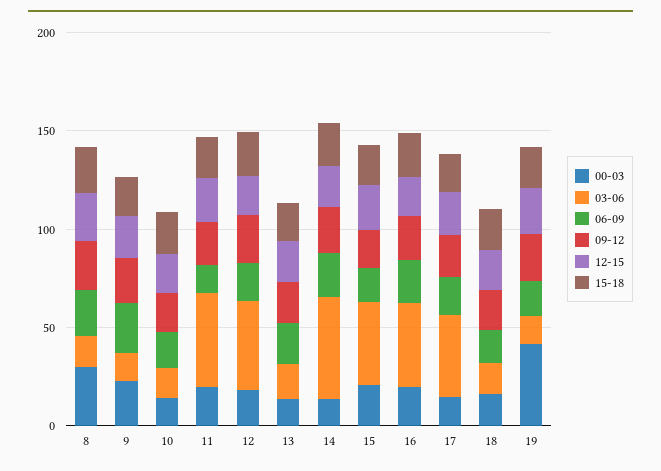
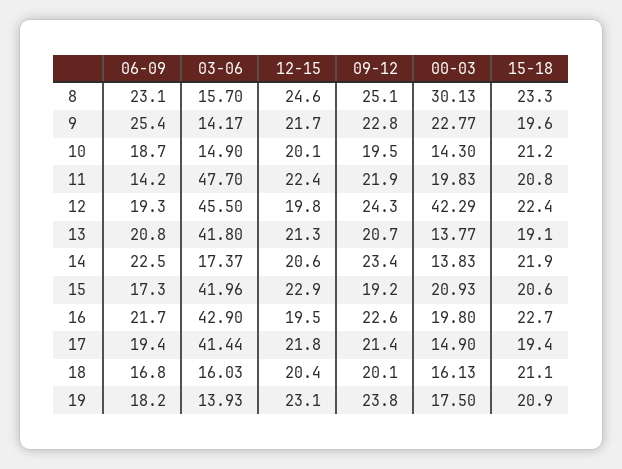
00-03, 12: 20 -> 42.29
03-06, 13: 20 -> 41.8
03-06, 14: 50 -> 17.37
00-03, 19: 40 -> 17.5

